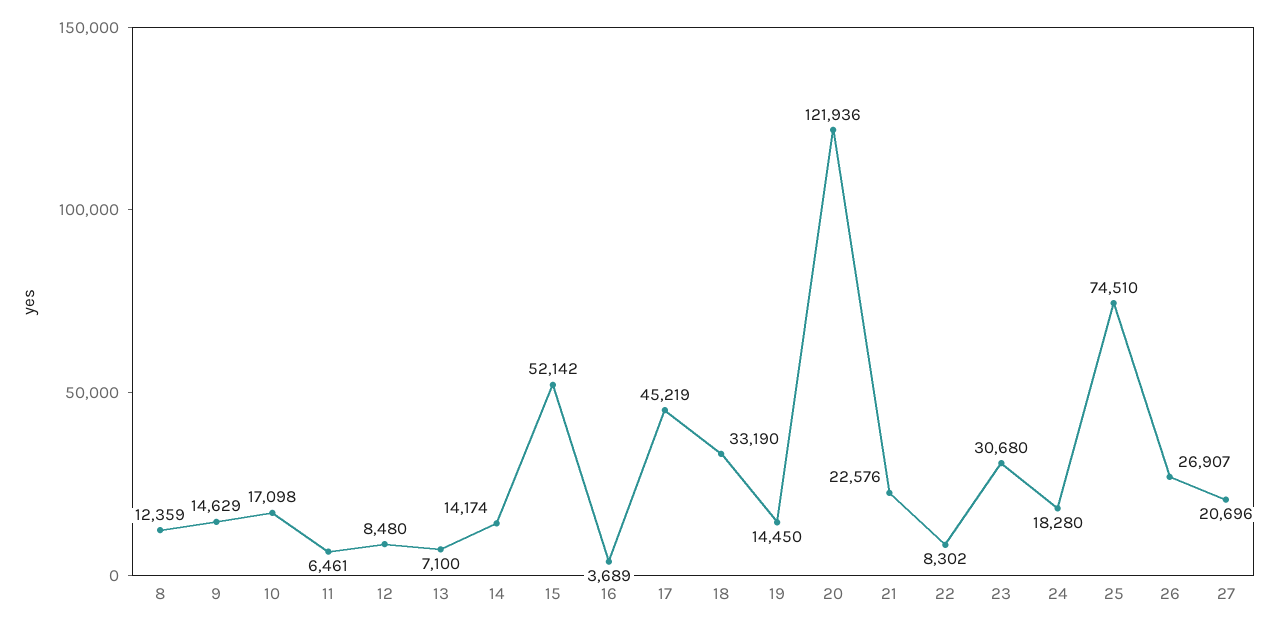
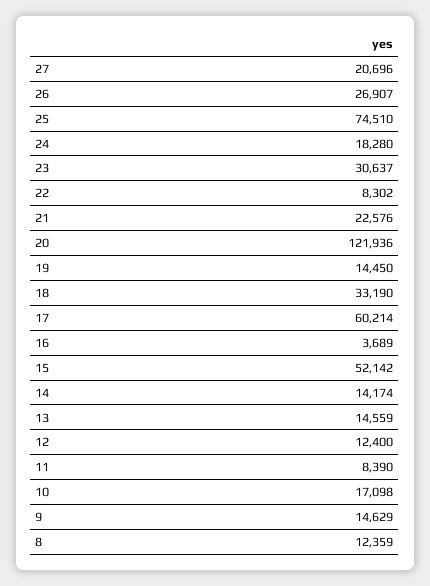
11: 6461 -> 8390
12: 8480 -> 12400
13: 7100 -> 14559
17: 45219 -> 60214
23: 30680 -> 30637

